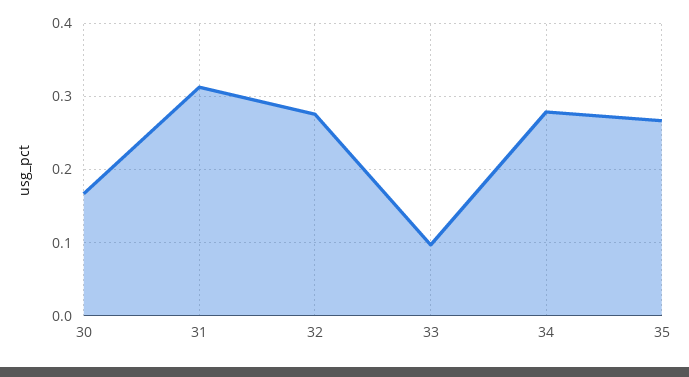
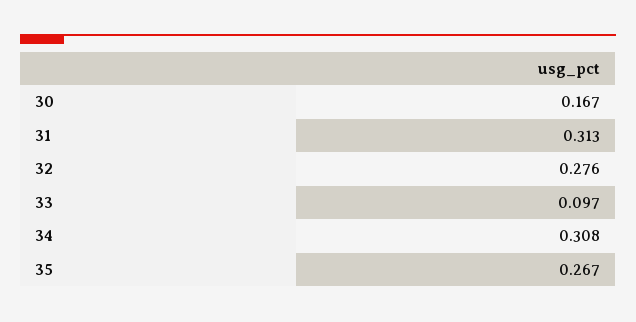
34: 0.28 -> 0.308

